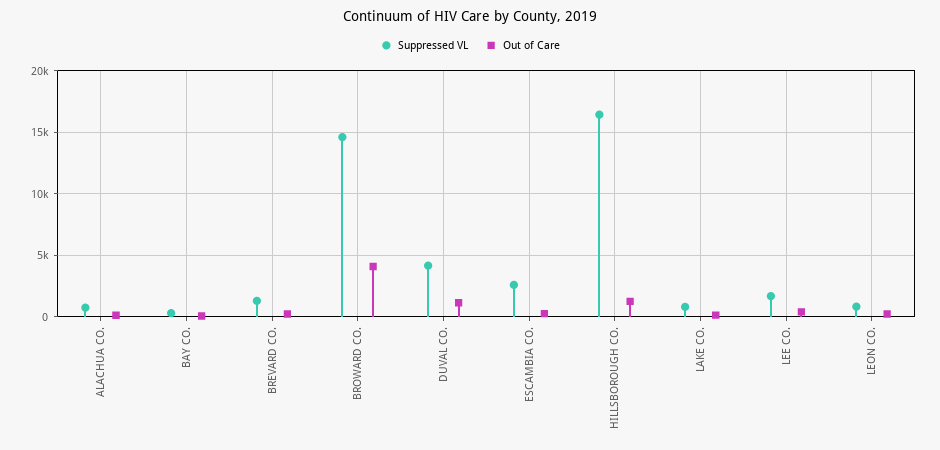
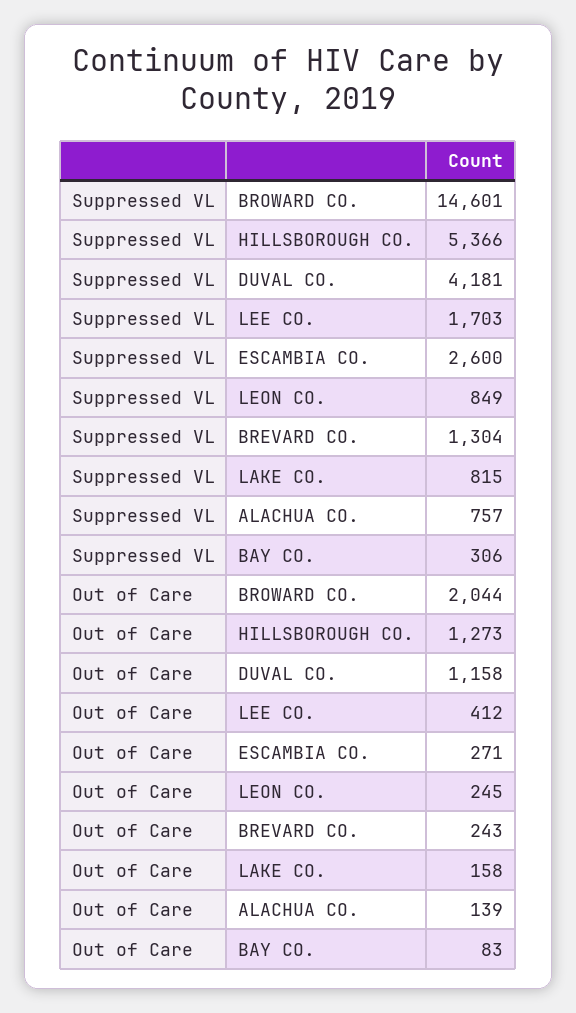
Out of Care, BROWARD CO.: 4000 -> 2044
Suppressed VL, HILLSBOROUGH CO.: 16500 -> 5366

